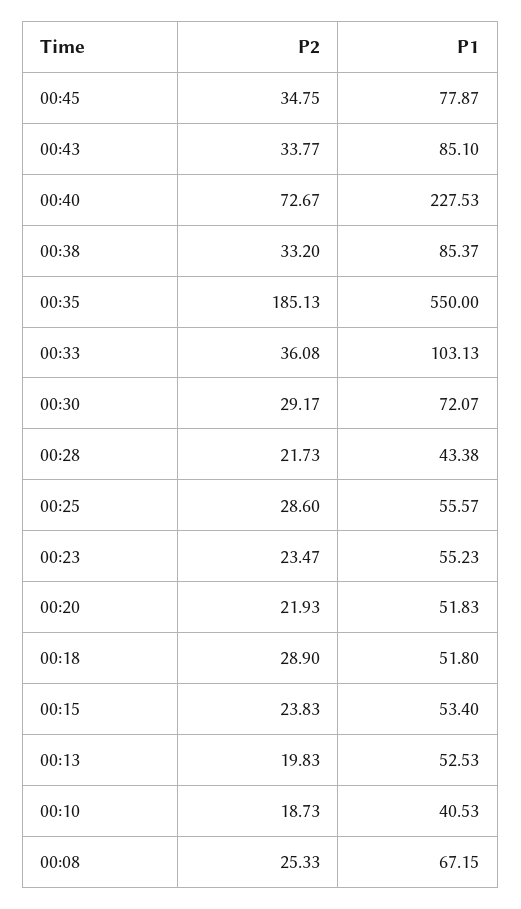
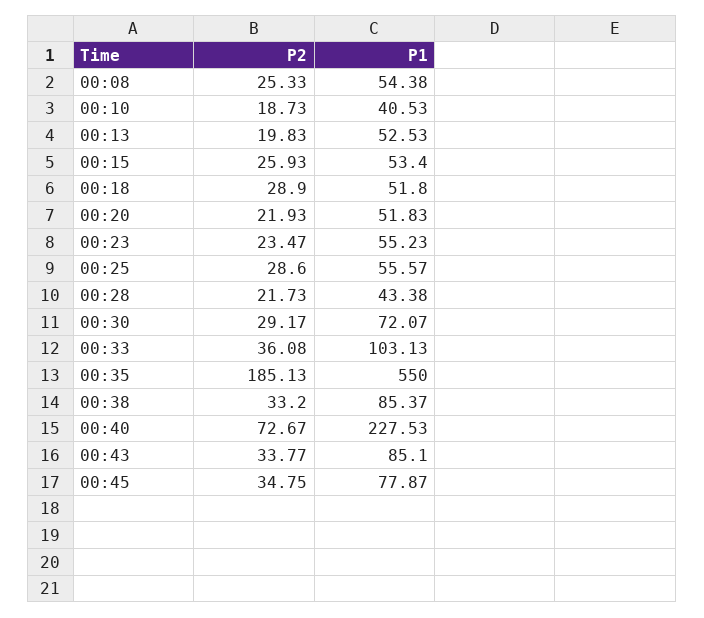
P2, 00:15: 23.83 -> 25.93
P1, 00:08: 67.15 -> 54.38

